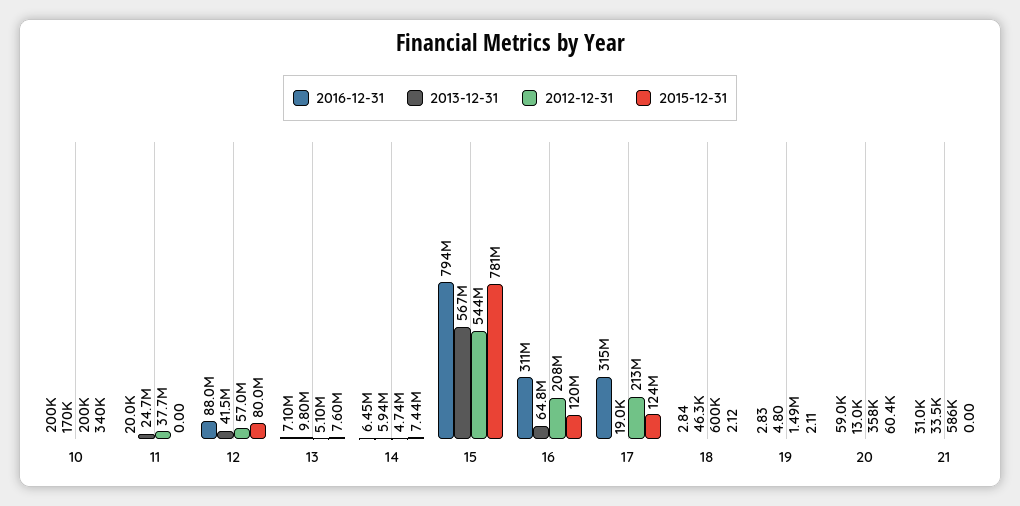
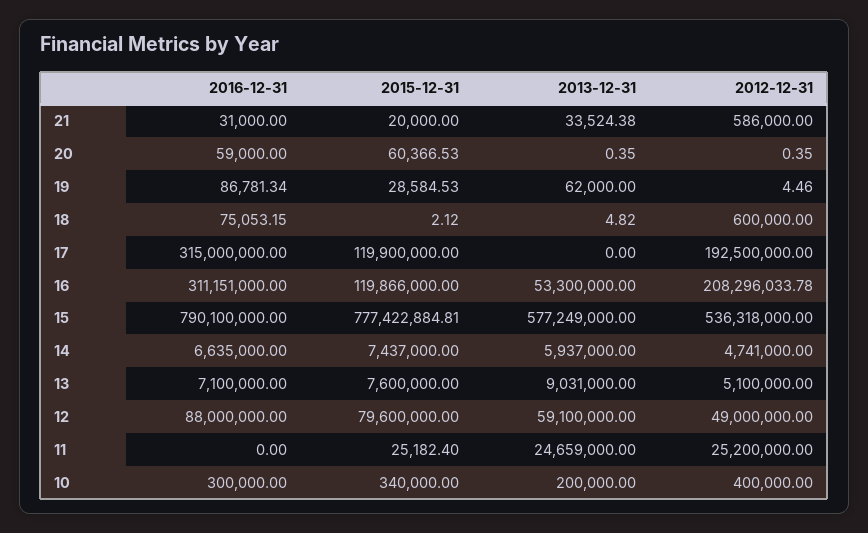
2016-12-31, 10: 200000 -> 300000
2013-12-31, 10: 170000 -> 200000
2012-12-31, 10: 200000 -> 400000
2016-12-31, 11: 20000 -> 0
2012-12-31, 11: 37700000 -> 25200000
2015-12-31, 11: 0 -> 25182.4
2013-12-31, 12: 41500000 -> 59100000
2012-12-31, 12: 57000000 -> 49000000
2015-12-31, 12: 80000000 -> 79600000
2013-12-31, 13: 9800000 -> 9031000
2016-12-31, 14: 6450000 -> 6635000
2016-12-31, 15: 794000000 -> 790100000
2013-12-31, 15: 567000000 -> 577249000
2012-12-31, 15: 544000000 -> 536318000
2015-12-31, 15: 781000000 -> 777422884.81
2013-12-31, 16: 64800000 -> 53300000
2013-12-31, 17: 19000 -> 0
2012-12-31, 17: 213000000 -> 192500000
2015-12-31, 17: 124000000 -> 119900000
2016-12-31, 18: 2.84 -> 75053.15
2013-12-31, 18: 46300 -> 4.82
2016-12-31, 19: 2.83 -> 86781.34
2013-12-31, 19: 4.8 -> 62000
2012-12-31, 19: 1490000 -> 4.46
2015-12-31, 19: 2.11 -> 28584.53
2013-12-31, 20: 13000 -> 0.35
2012-12-31, 20: 358000 -> 0.35
2015-12-31, 21: 0 -> 20000

